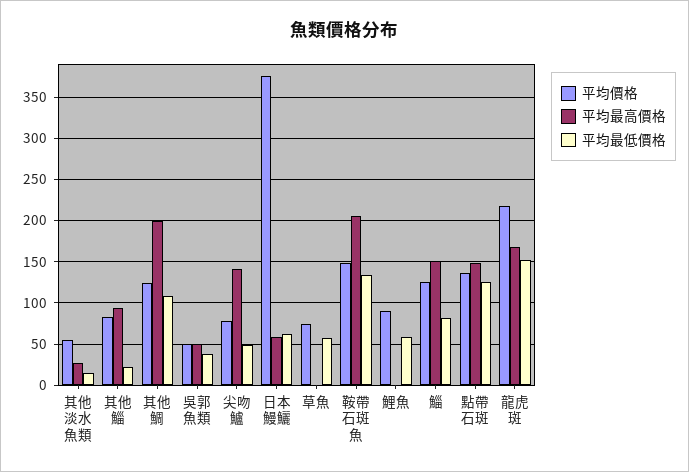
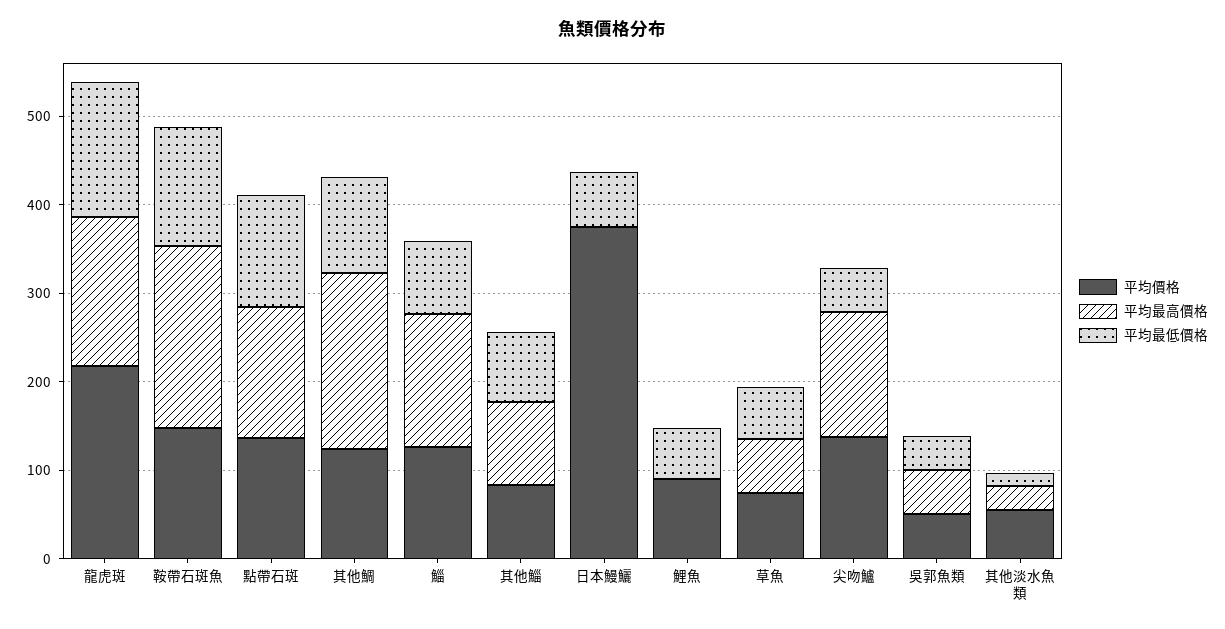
平均最低價格, 其他鯔: 20 -> 80
平均價格, 尖吻鱸: 80 -> 140
平均最高價格, 日本鰻鱺: 60 -> 0
平均最高價格, 草魚: 0 -> 60

